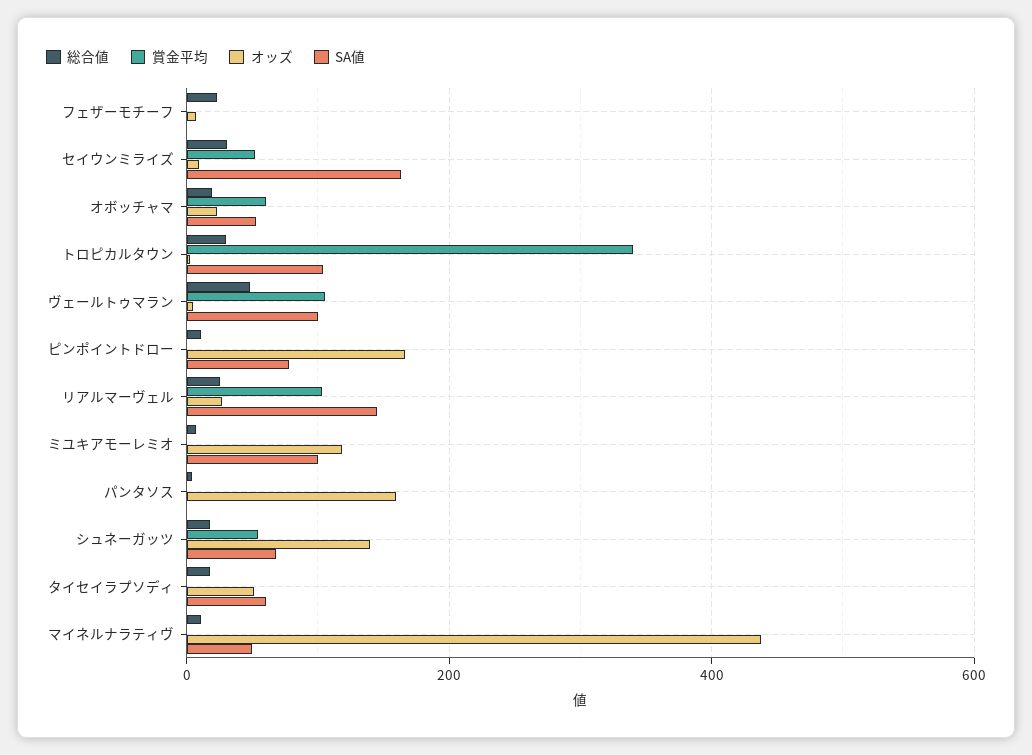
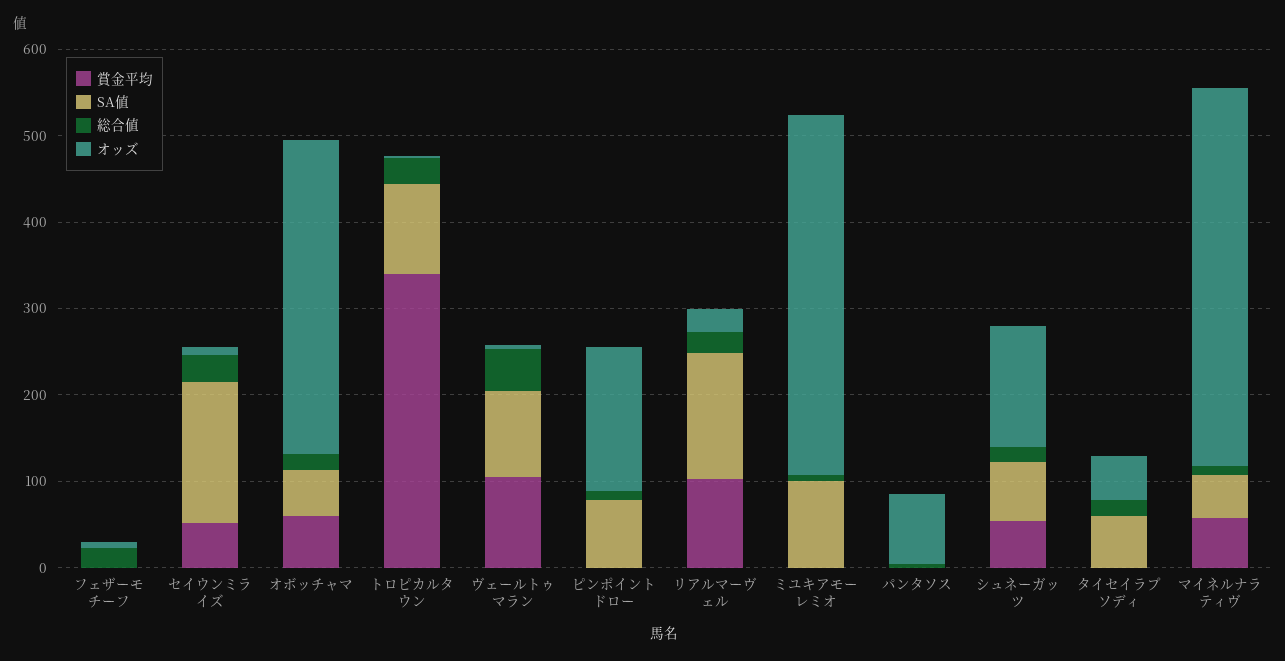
オッズ, オボッチャマ: 20 -> 360
オッズ, ミユキアモーレミオ: 120 -> 420
オッズ, パンタソス: 160 -> 80
賞金平均, マイネルナラティヴ: 0 -> 60

